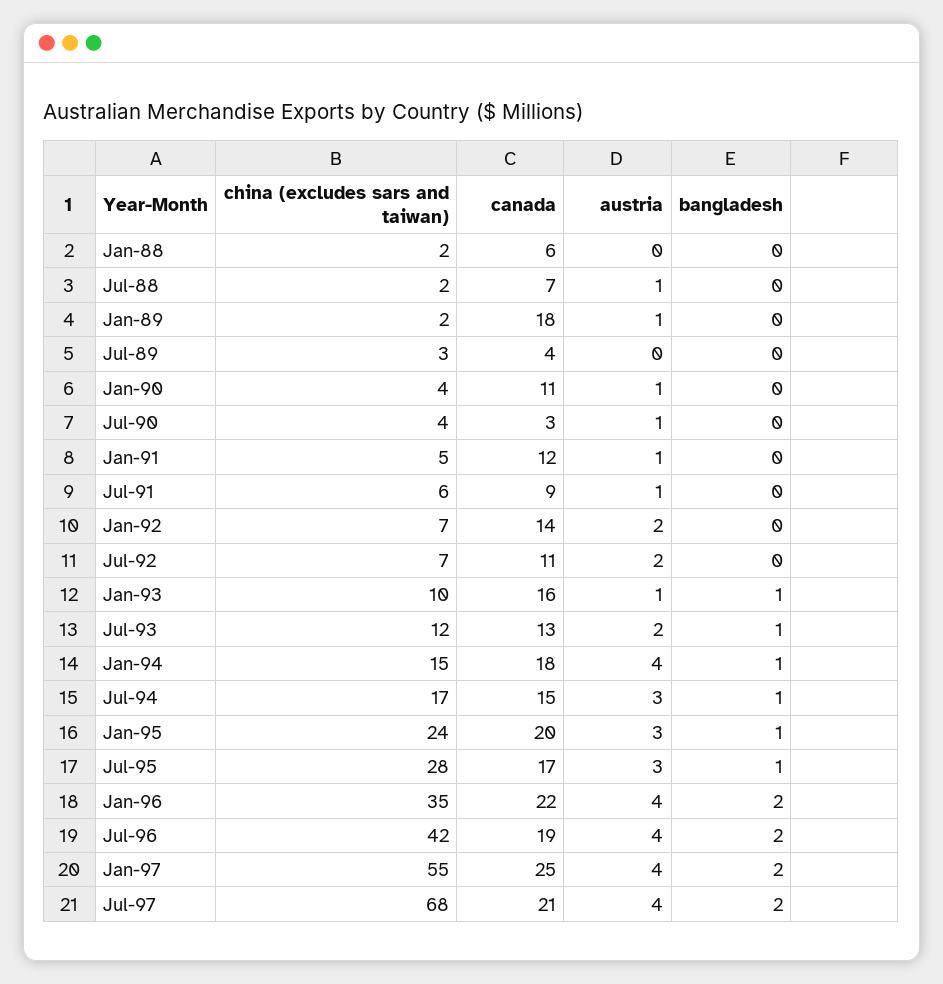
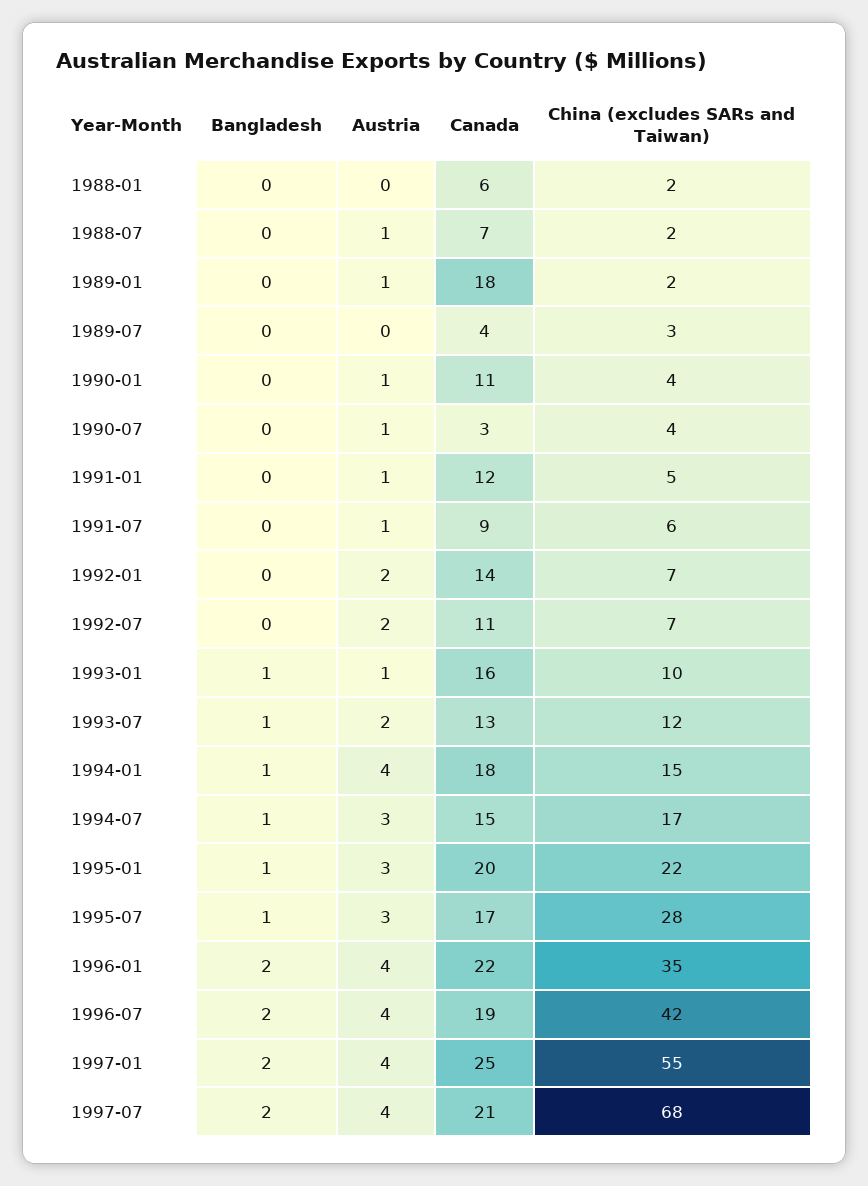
china (excludes sars and taiwan), Jan-95: 24 -> 22

